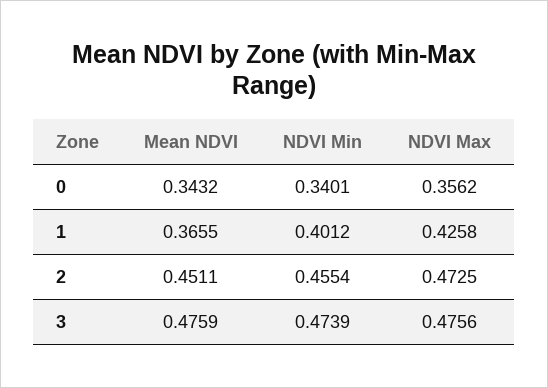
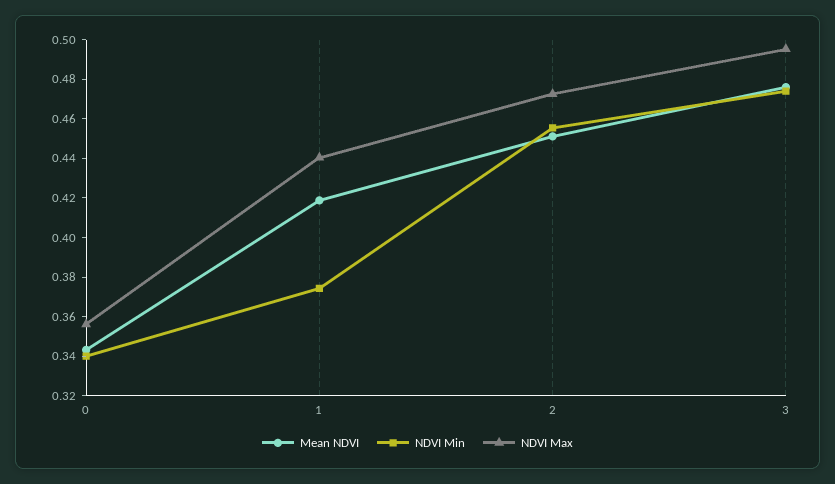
Mean NDVI, 1: 0.3655 -> 0.42
NDVI Min, 1: 0.4012 -> 0.375
NDVI Max, 1: 0.4258 -> 0.44
NDVI Max, 3: 0.4756 -> 0.495

